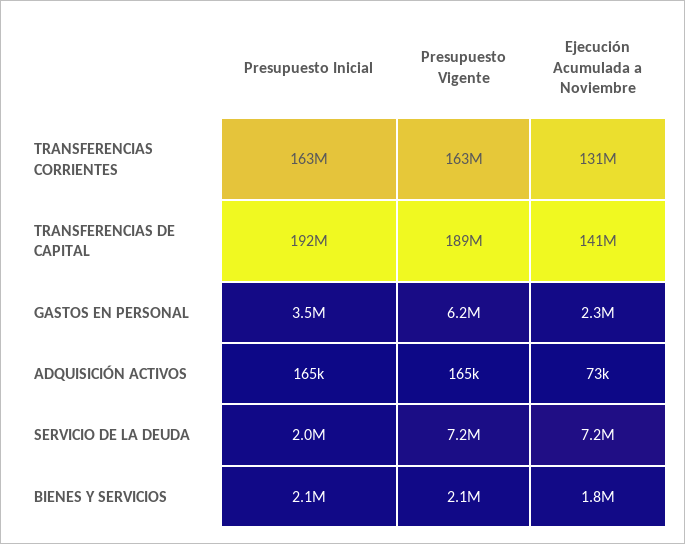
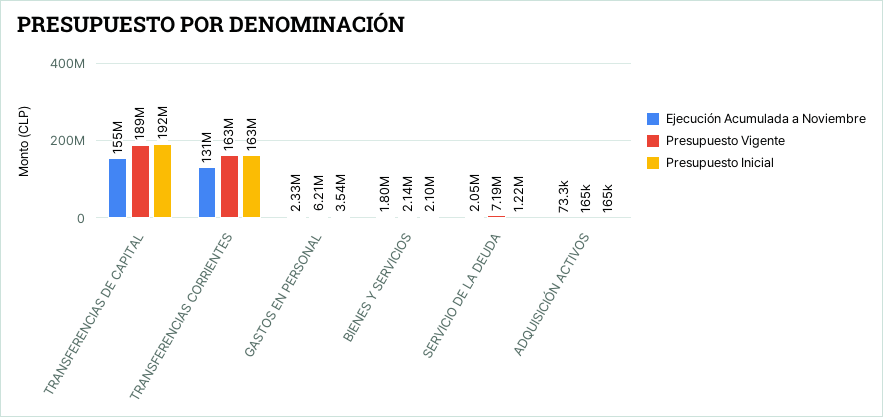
Ejecución Acumulada a Noviembre, TRANSFERENCIAS DE CAPITAL: 141000000 -> 155000000
Presupuesto Inicial, SERVICIO DE LA DEUDA: 2000000 -> 1220000
Ejecución Acumulada a Noviembre, SERVICIO DE LA DEUDA: 7200000 -> 2050000

